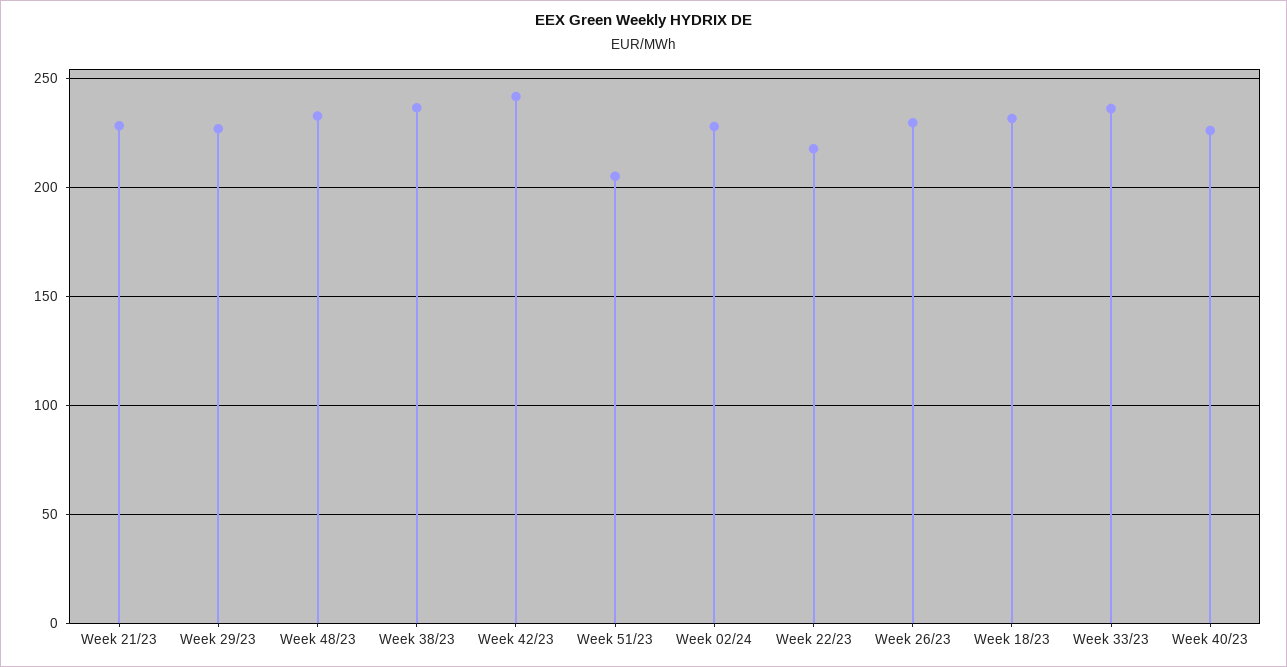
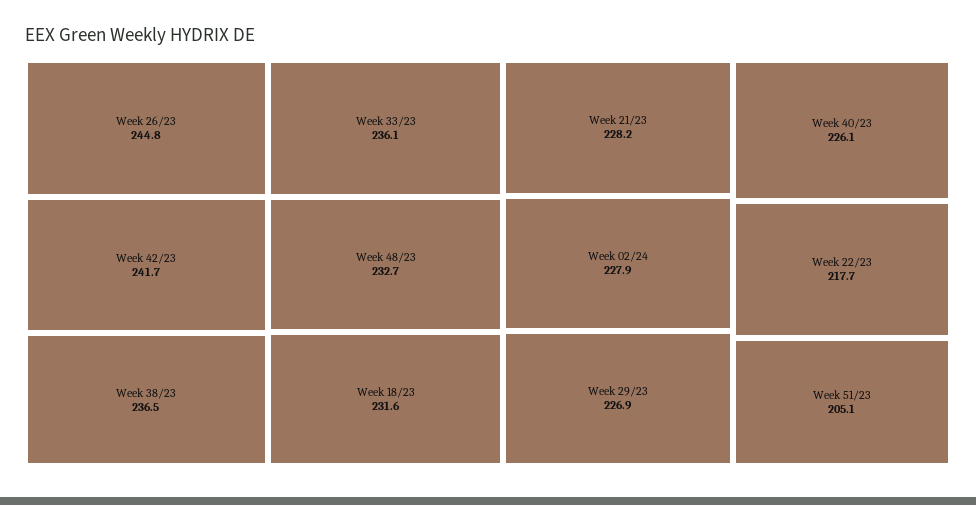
Week 26/23: 230 -> 244.8

